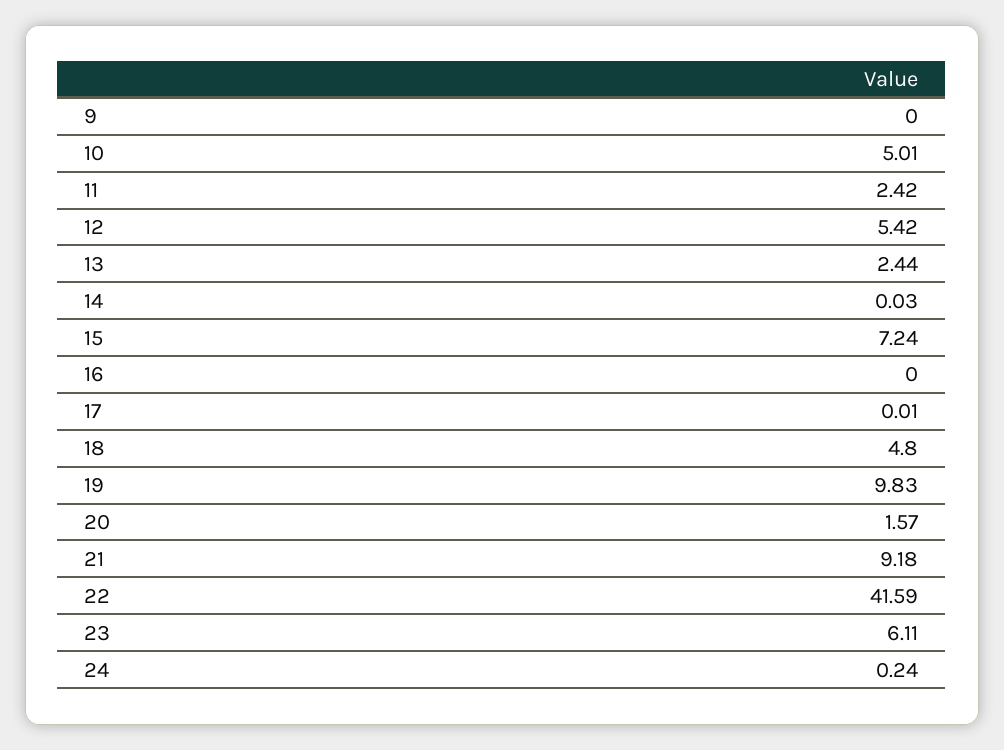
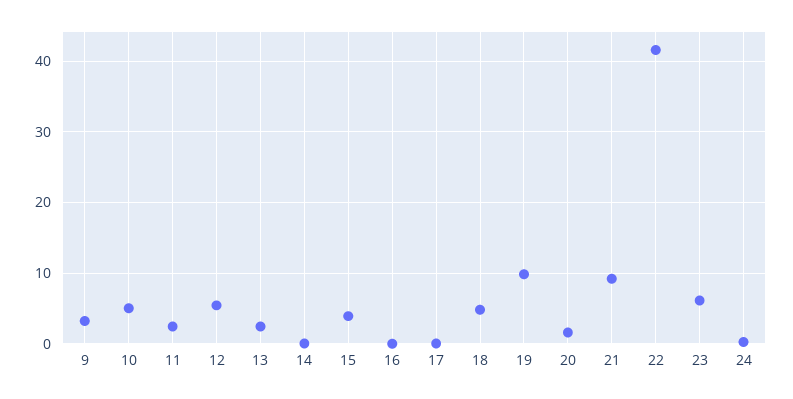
9: 0 -> 3
15: 7.24 -> 4

